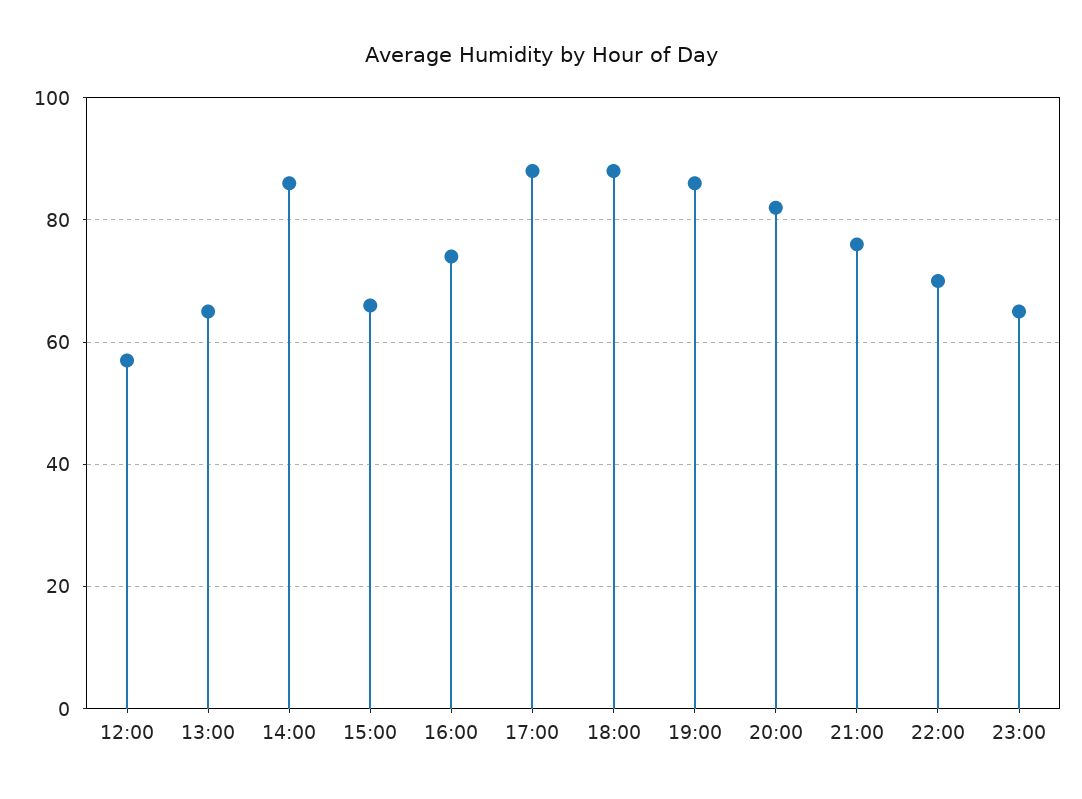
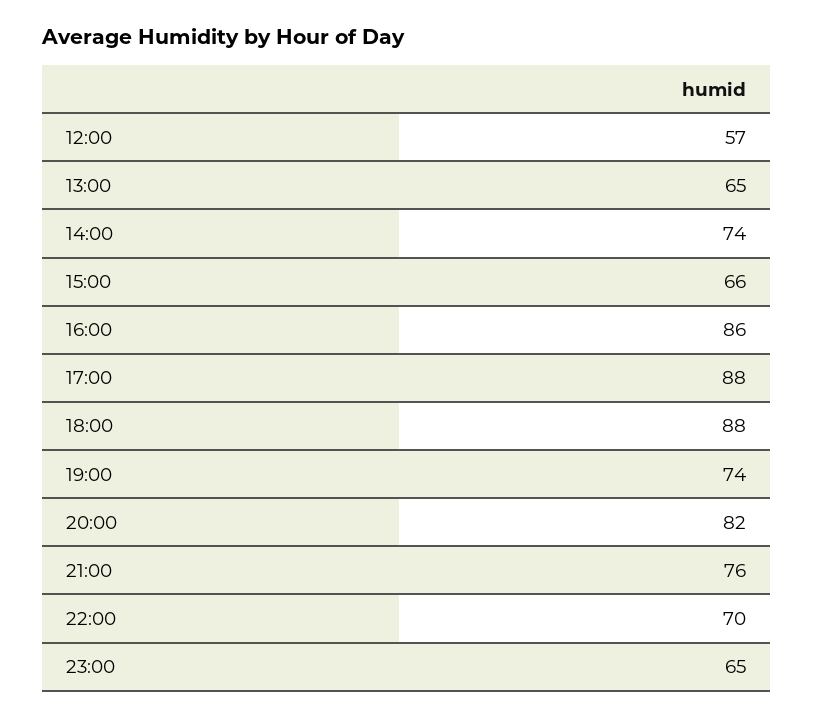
14:00: 85 -> 74
16:00: 75 -> 86
19:00: 85 -> 74

